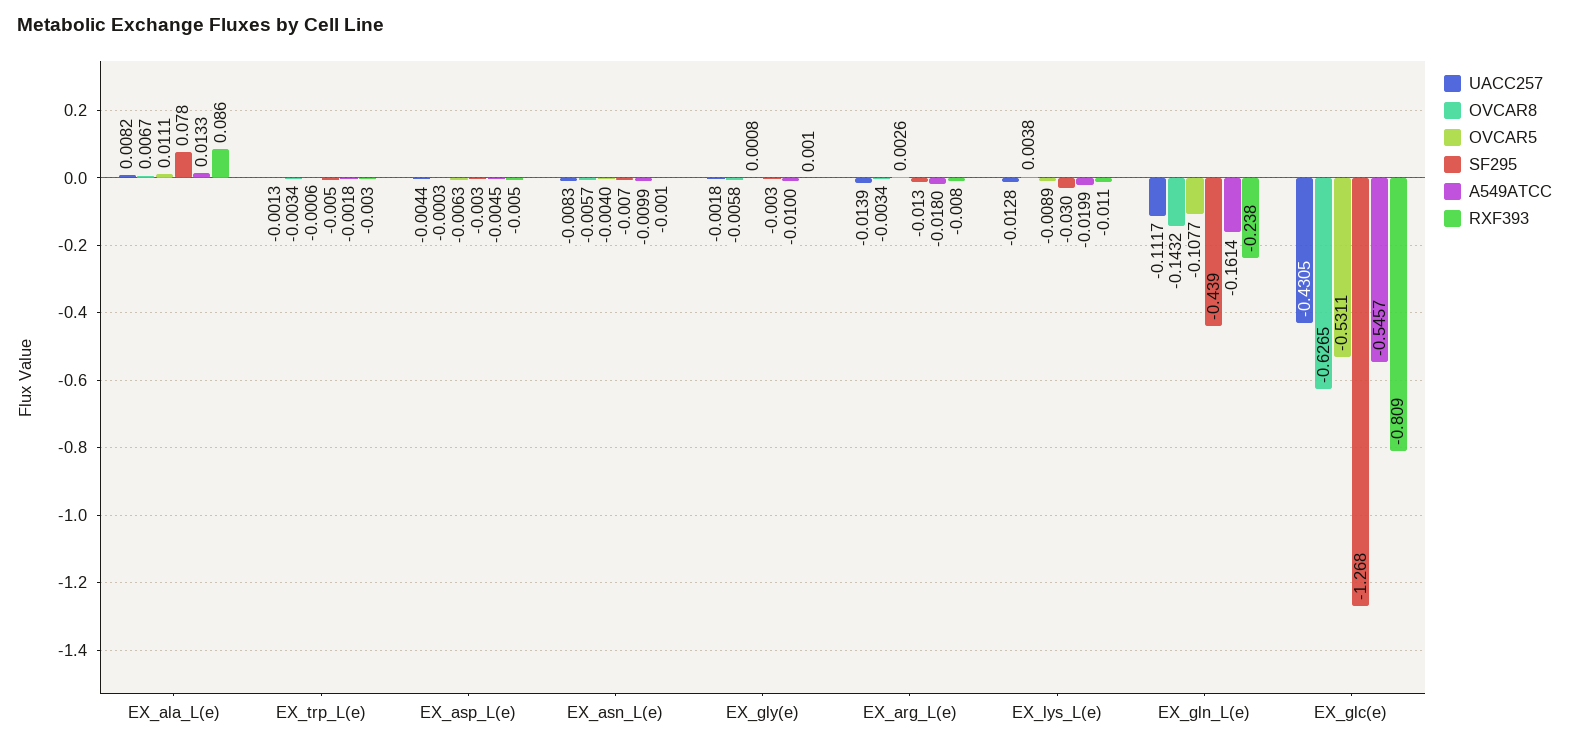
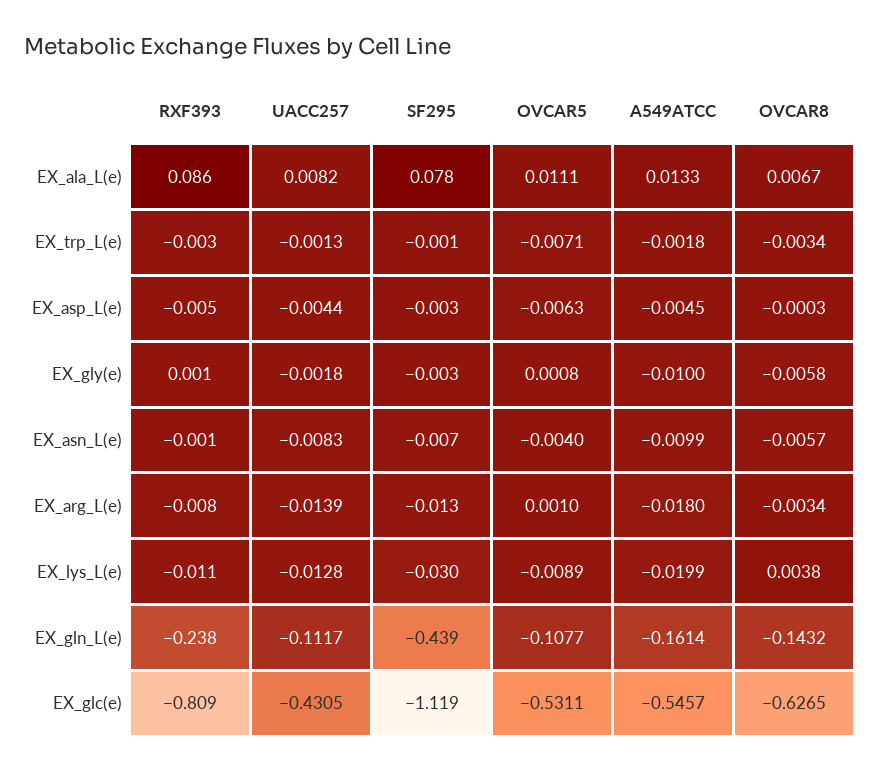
OVCAR5, EX_trp_L(e): -0.0006 -> -0.0071
SF295, EX_trp_L(e): -0.005 -> -0.001
OVCAR5, EX_arg_L(e): 0.0026 -> 0.001
SF295, EX_glc(e): -1.268 -> -1.119

